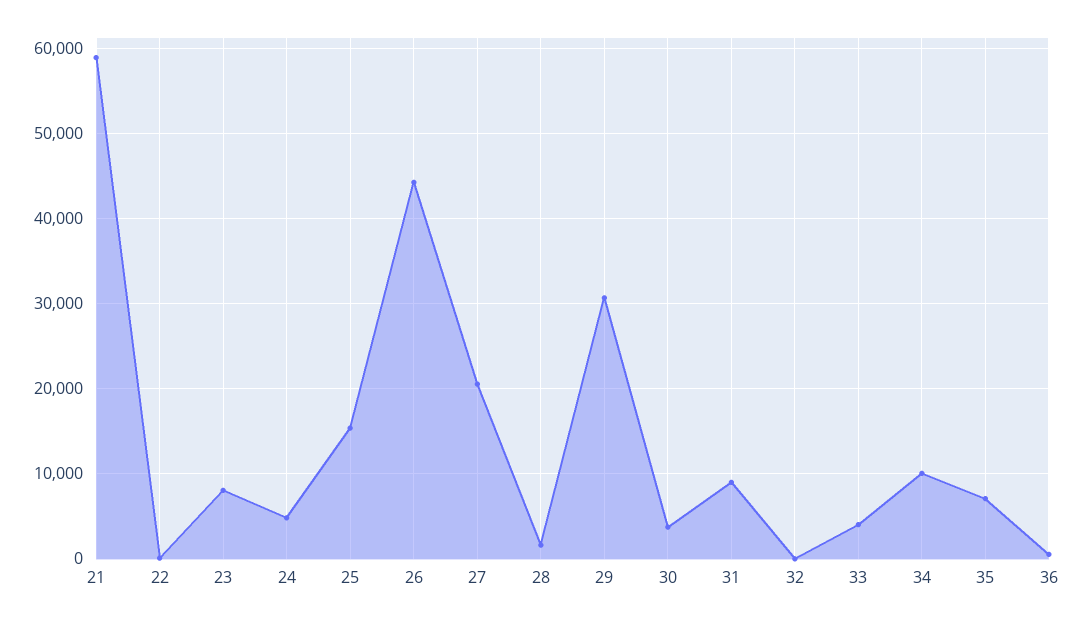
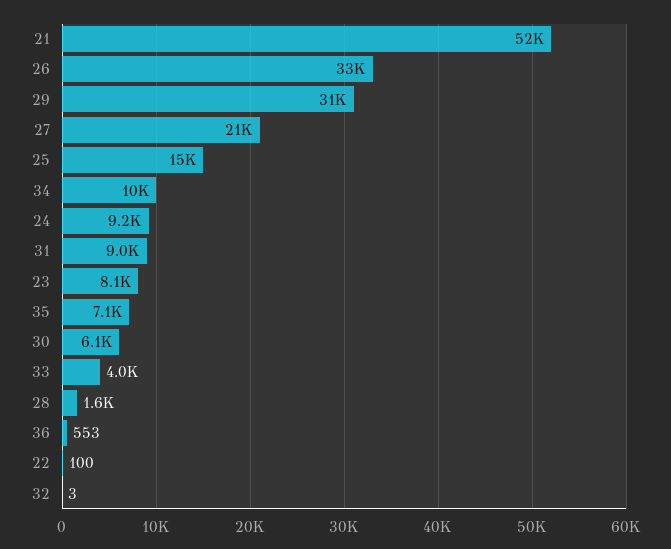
21: 59000 -> 52000
24: 5000 -> 9200
26: 44000 -> 33000
30: 4000 -> 6100

